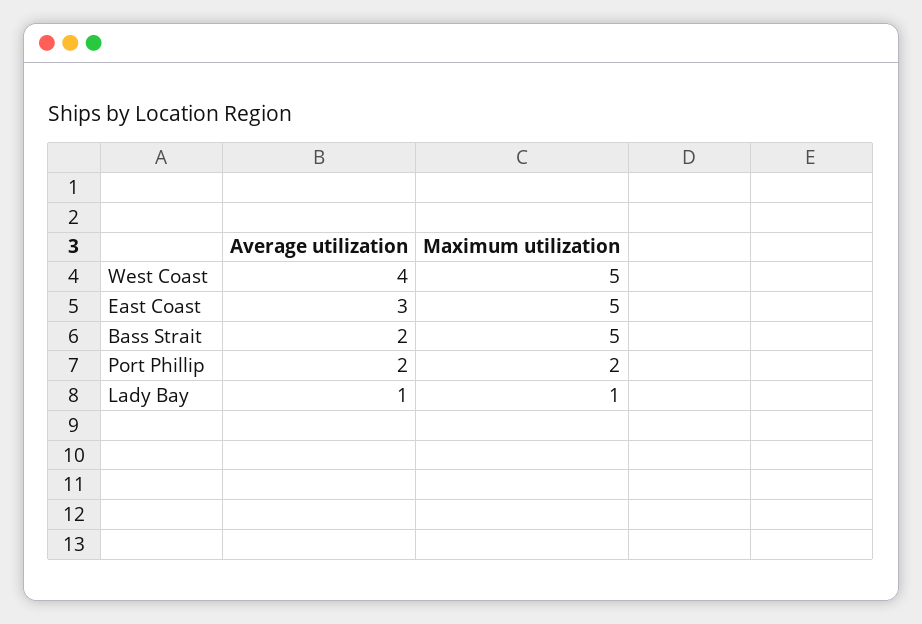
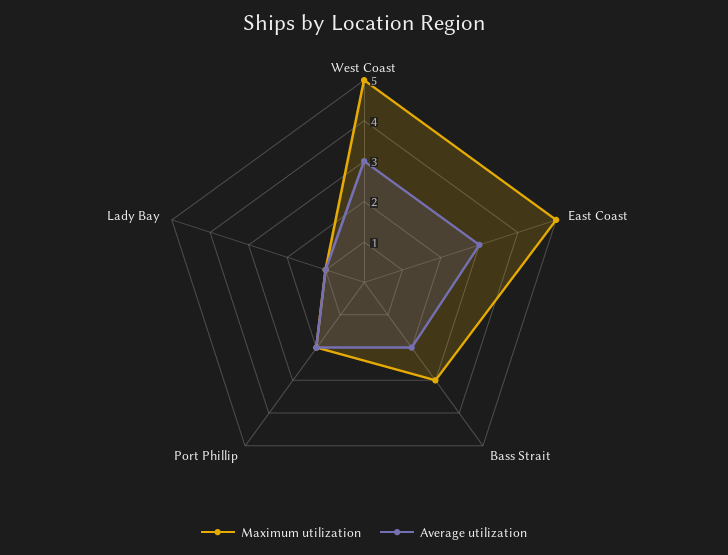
Average utilization, West Coast: 4 -> 3
Maximum utilization, Bass Strait: 5 -> 3

